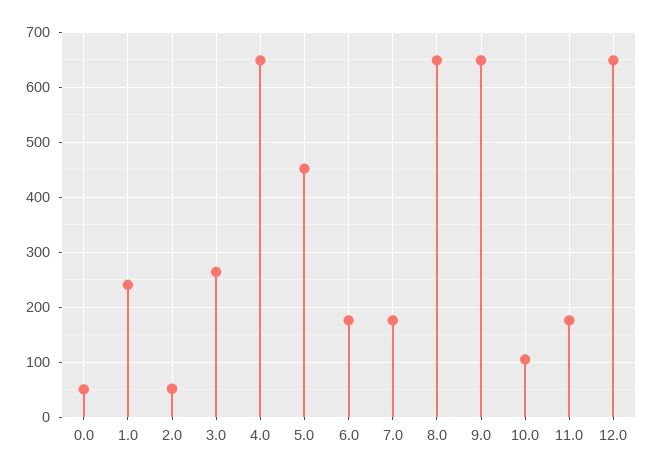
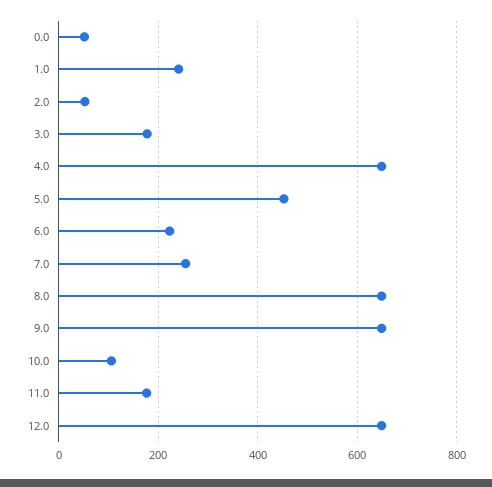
3.0: 260 -> 180
6.0: 180 -> 220
7.0: 180 -> 260

